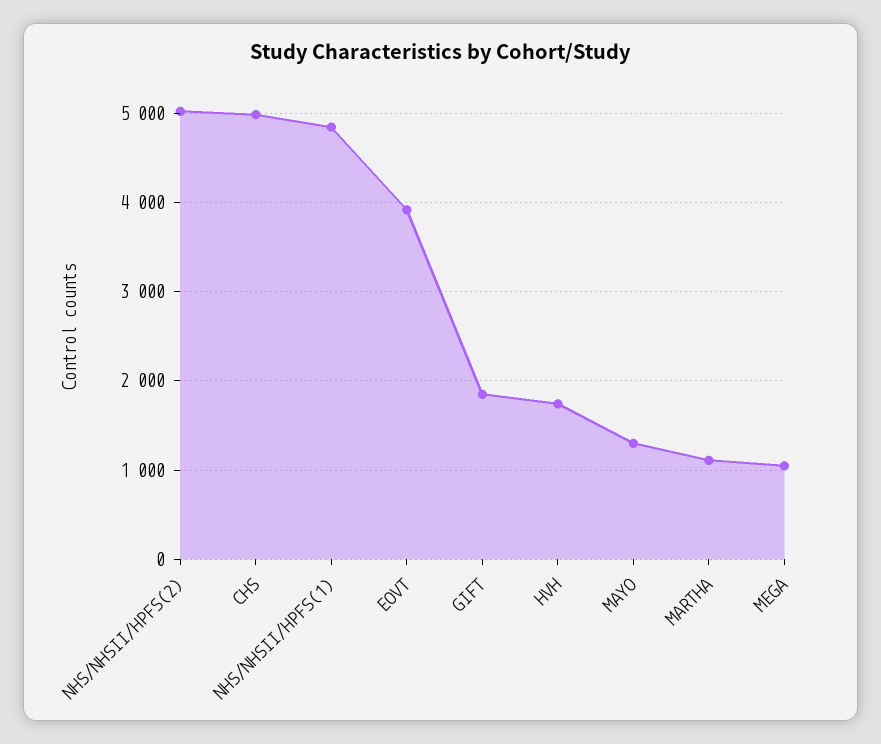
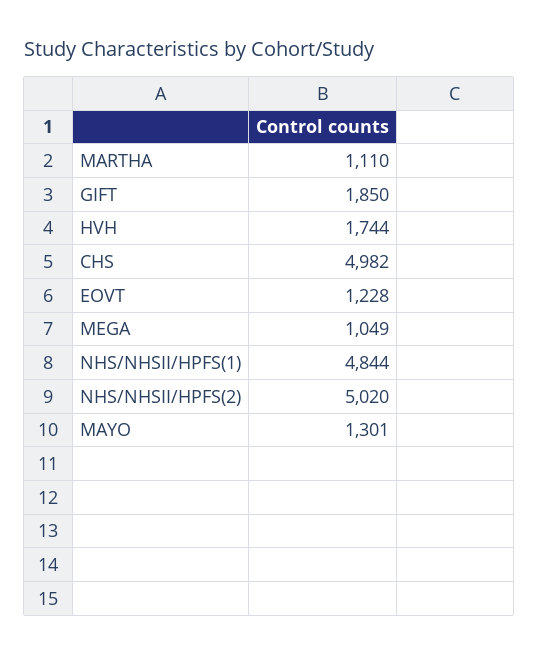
EOVT: 3900 -> 1228

